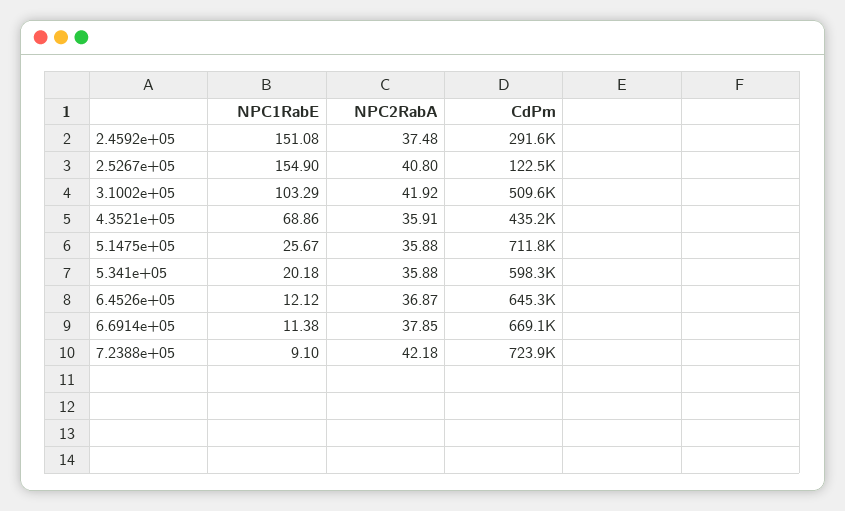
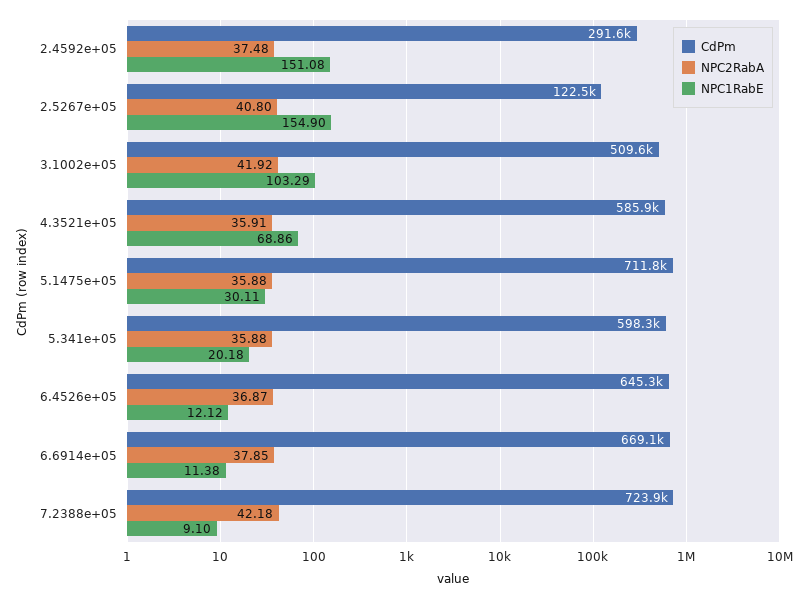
CdPm, 4.3521e+05: 435200 -> 585900
NPC1RabE, 5.1475e+05: 25.67 -> 30.11

